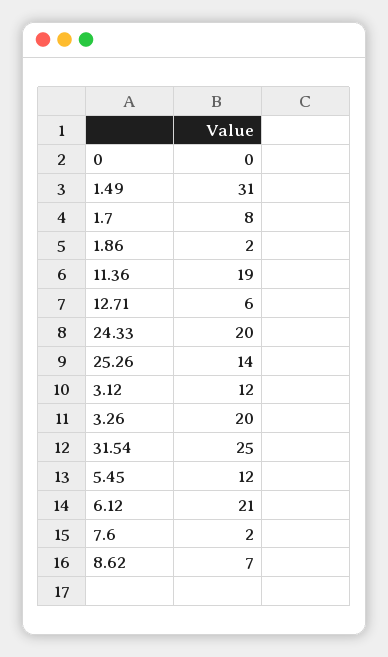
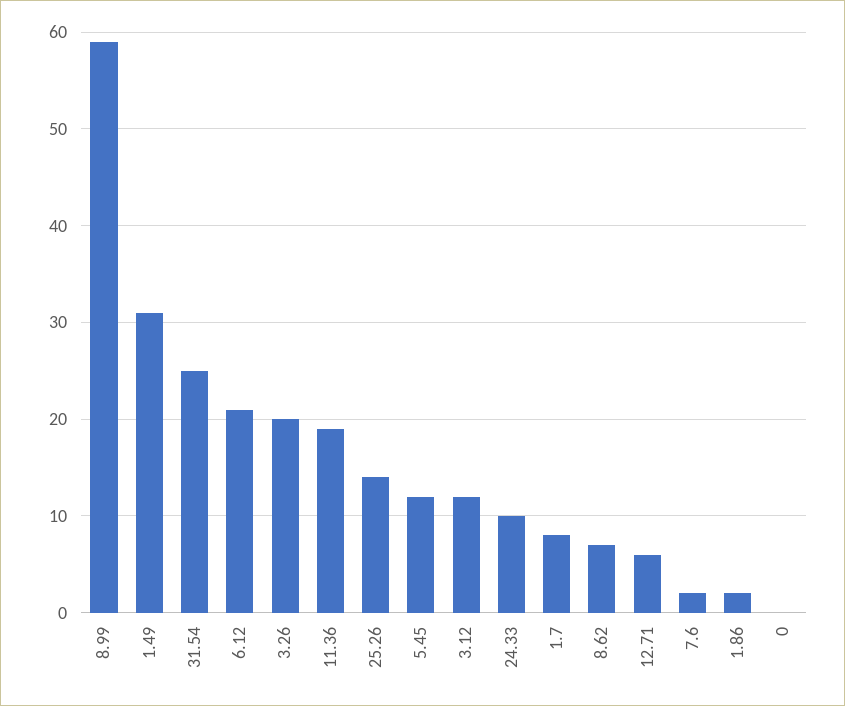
24.33: 20 -> 10
8.99: none -> 59

